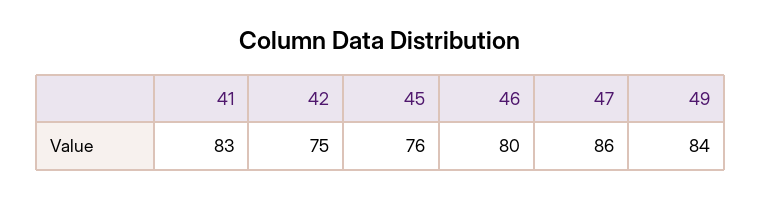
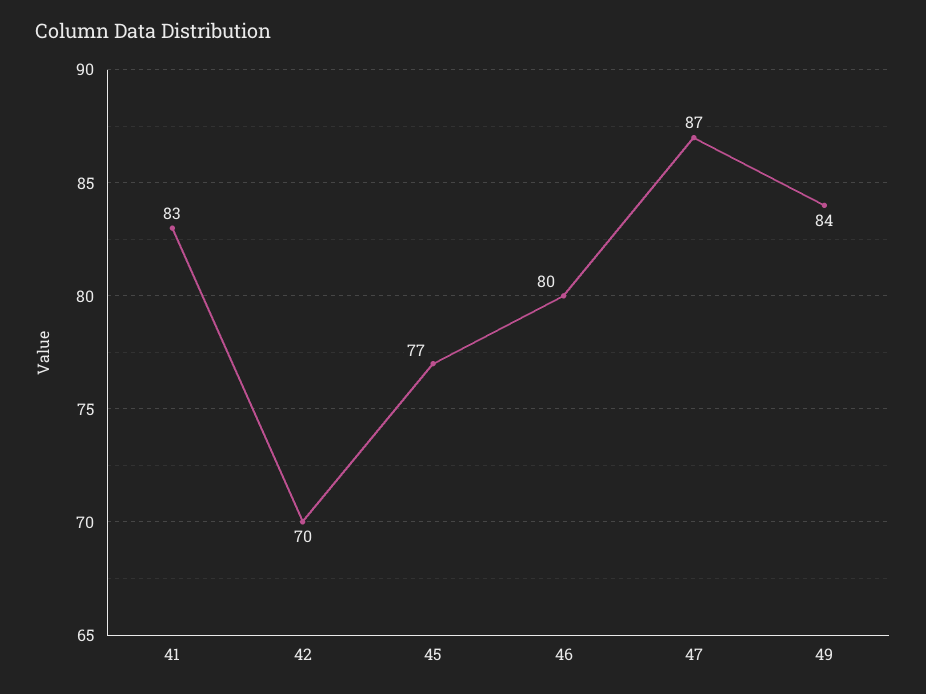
42: 75 -> 70
45: 76 -> 77
47: 86 -> 87

